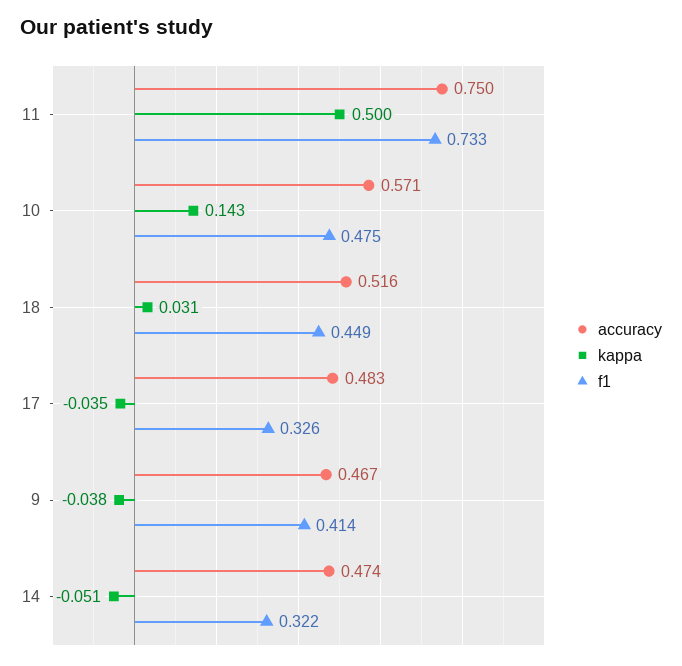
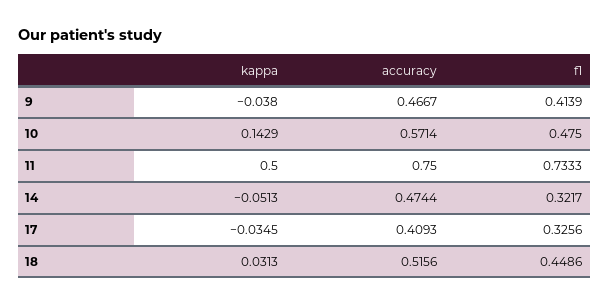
accuracy, 17: 0.483 -> 0.4093

